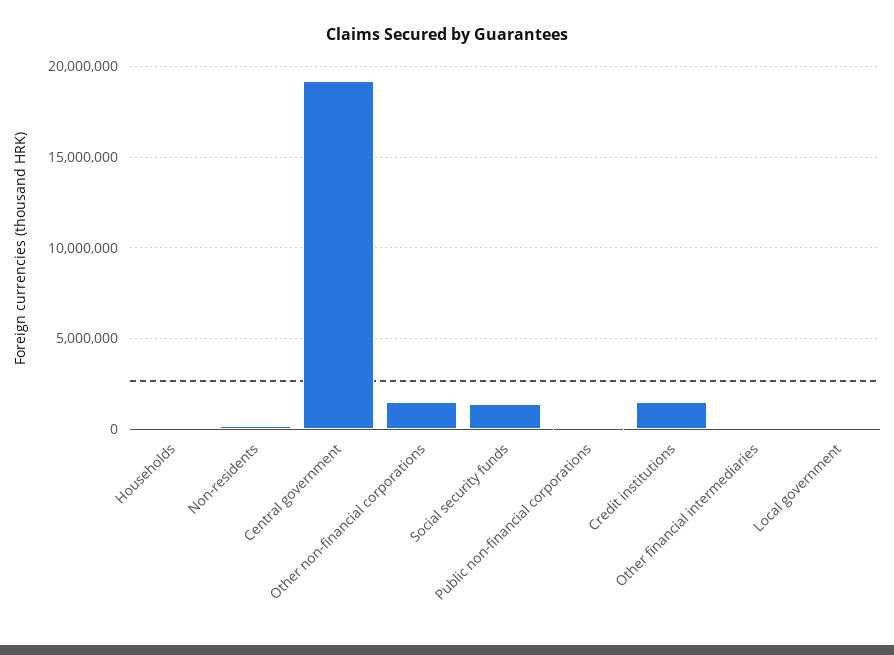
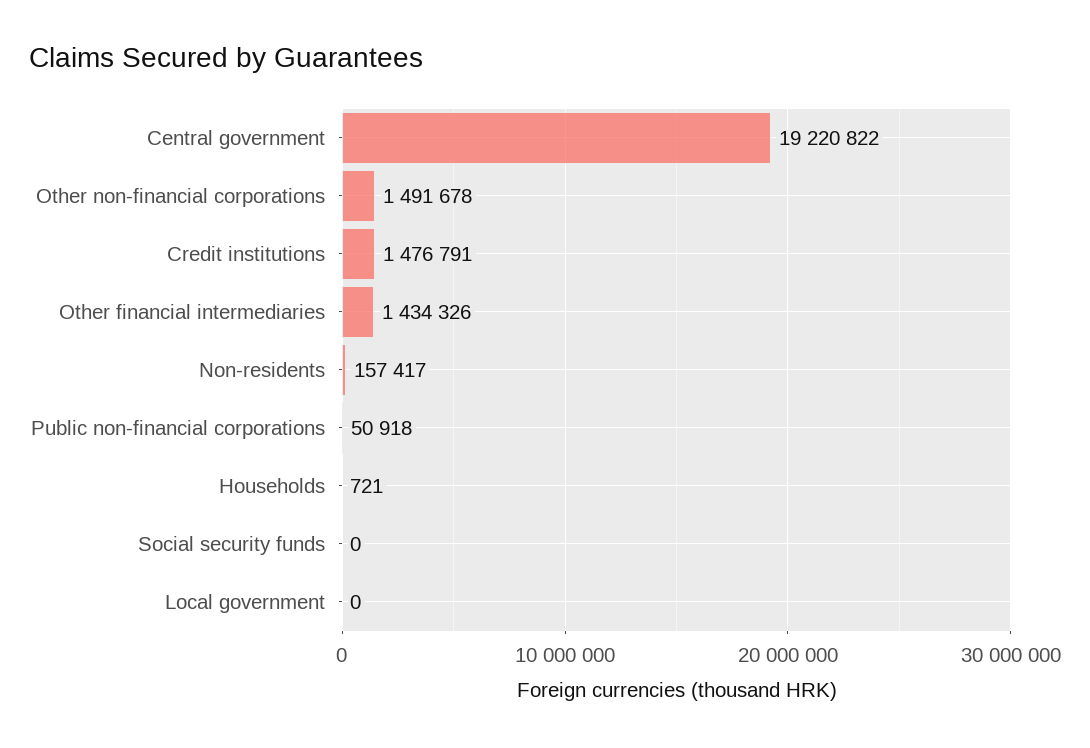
Social security funds: 1500000 -> 0
Other financial intermediaries: 0 -> 1434326

